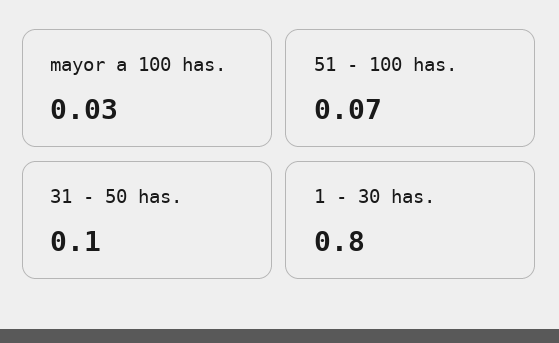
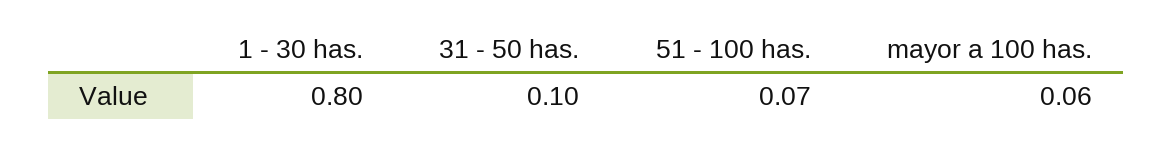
mayor a 100 has.: 0.03 -> 0.06

